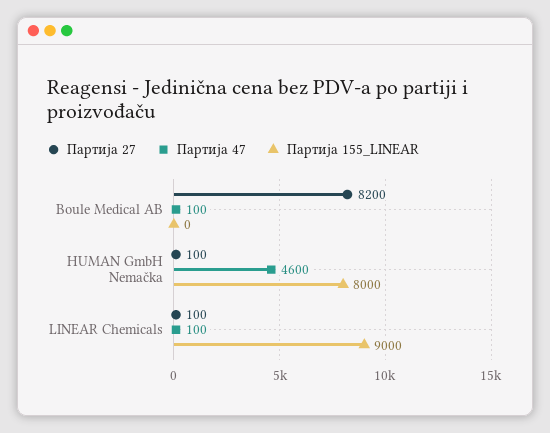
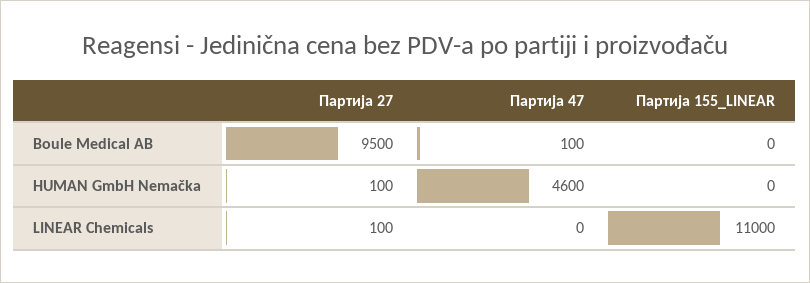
Партија 27, Boule Medical AB: 8200 -> 9500
Партија 155_LINEAR, HUMAN GmbH Nemačka: 8000 -> 0
Партија 47, LINEAR Chemicals: 100 -> 0
Партија 155_LINEAR, LINEAR Chemicals: 9000 -> 11000

